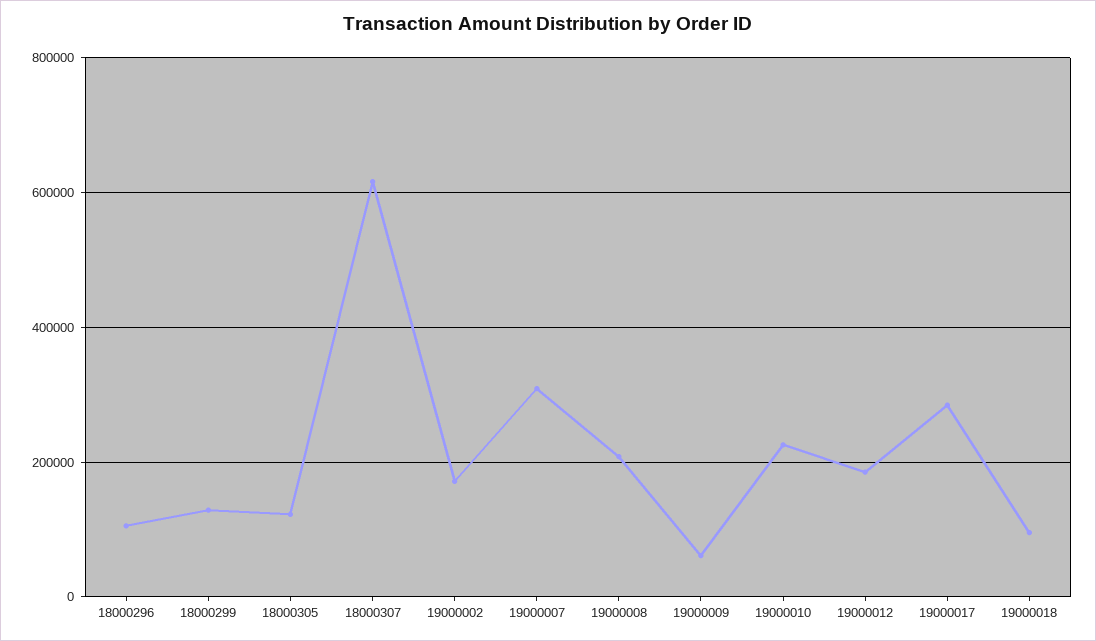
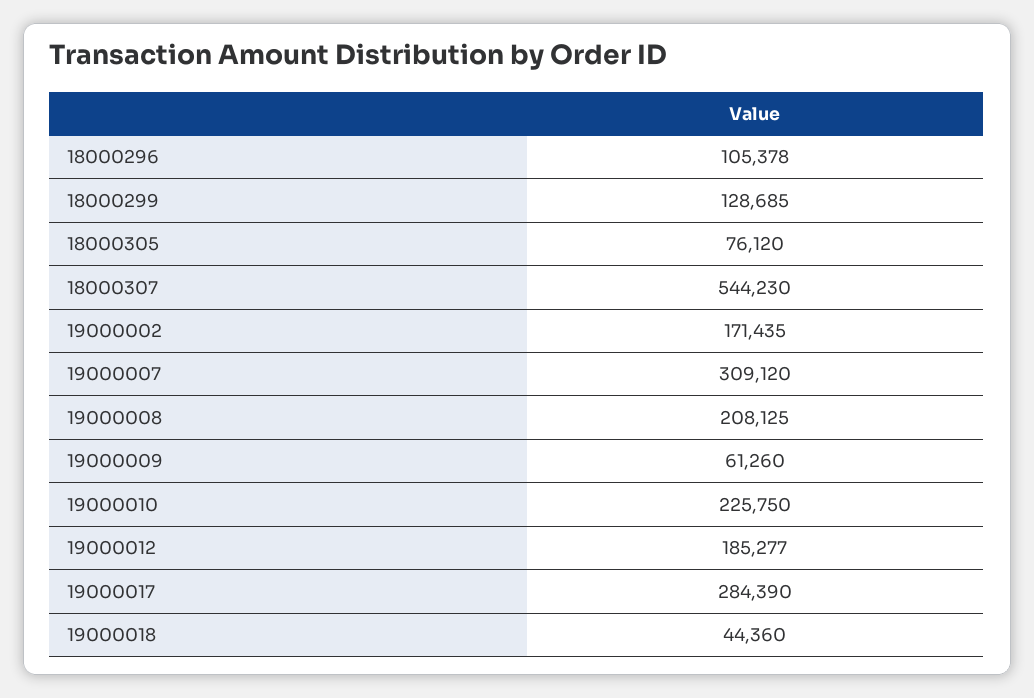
18000305: 120000 -> 76120
18000307: 620000 -> 544230
19000018: 100000 -> 44360

